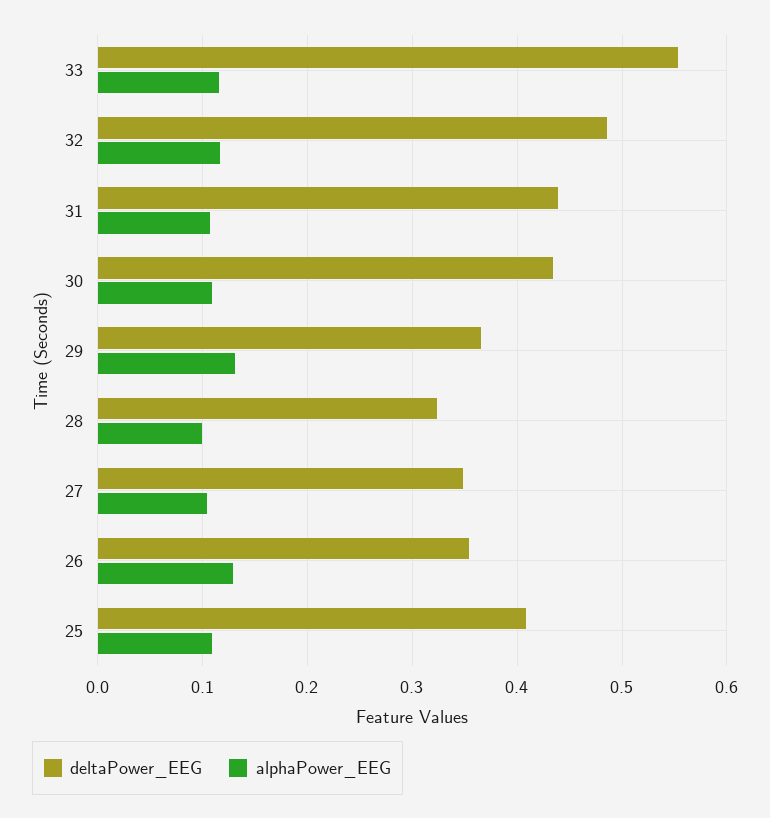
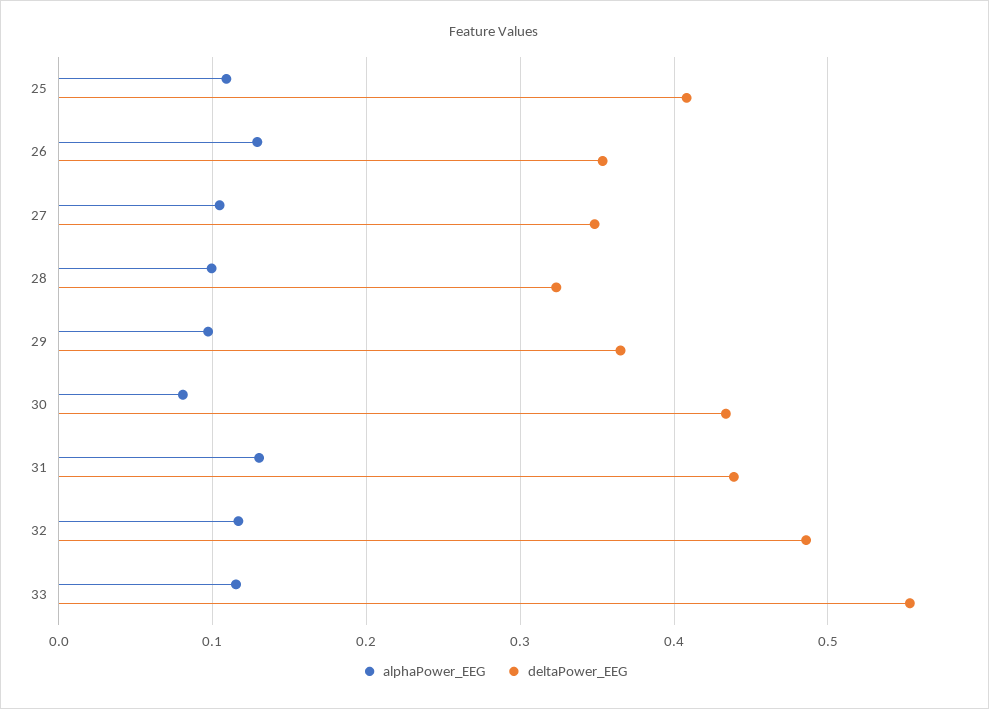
alphaPower_EEG, 31: 0.11 -> 0.13
alphaPower_EEG, 30: 0.11 -> 0.08
alphaPower_EEG, 29: 0.13 -> 0.1

